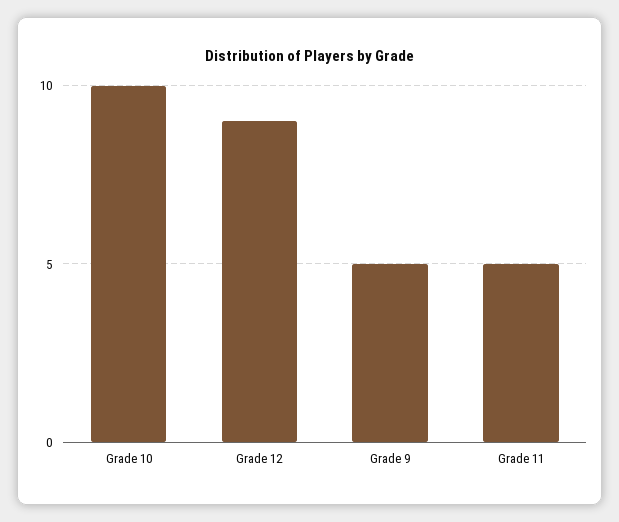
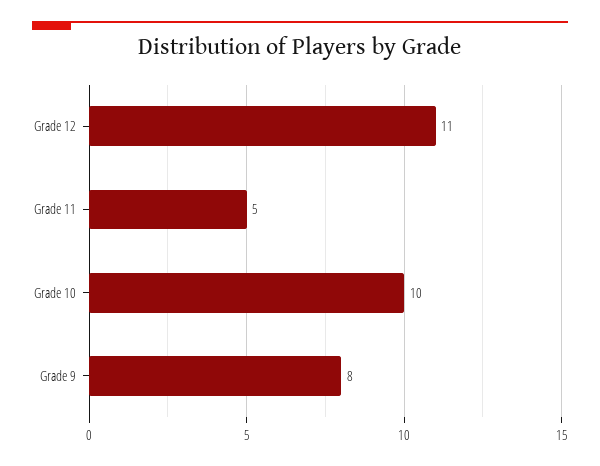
Grade 12: 9 -> 11
Grade 9: 5 -> 8

